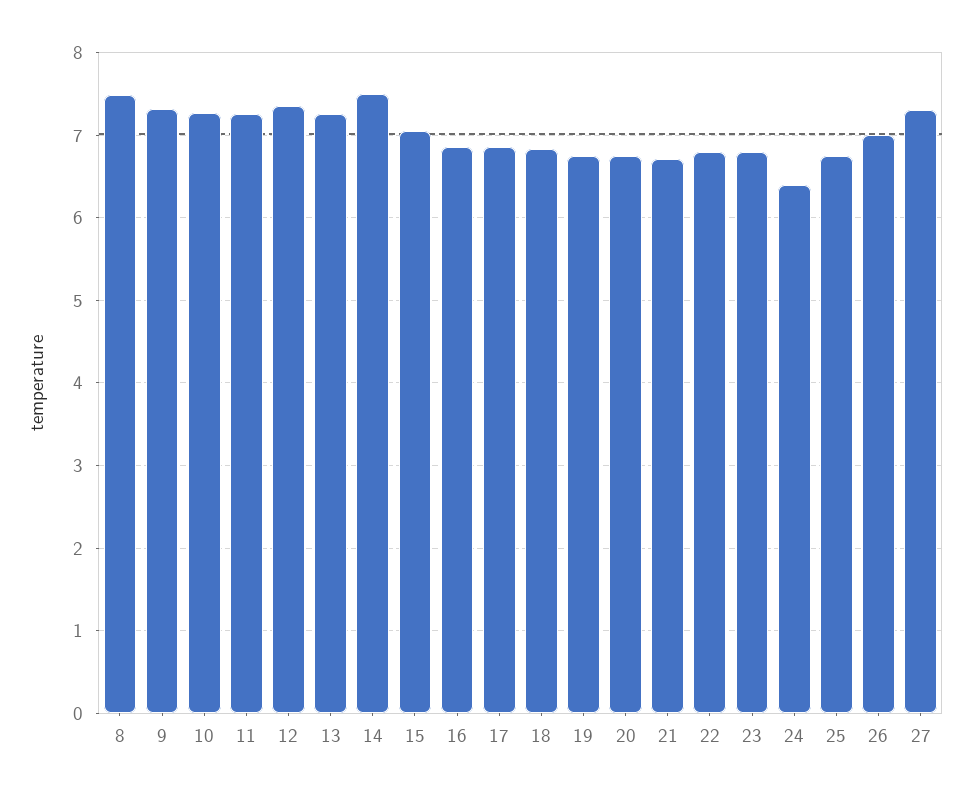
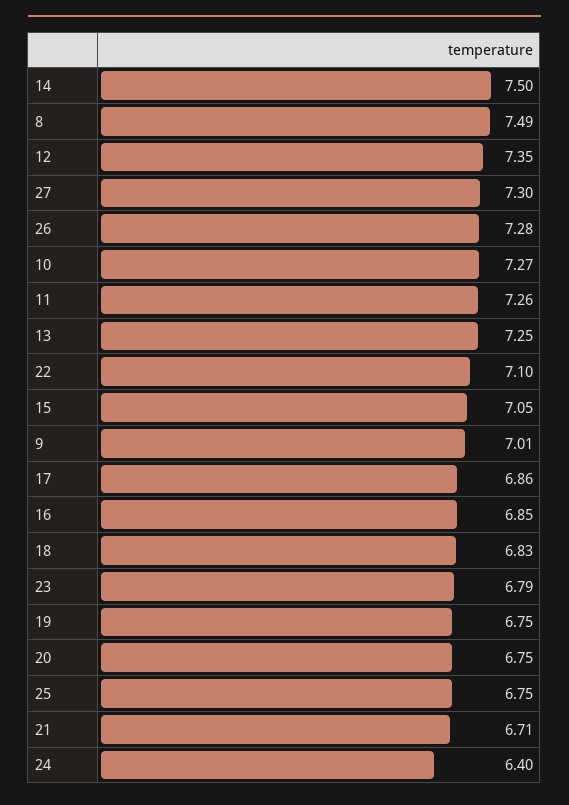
9: 7.3 -> 7.01
22: 6.8 -> 7.1
26: 7 -> 7.28

